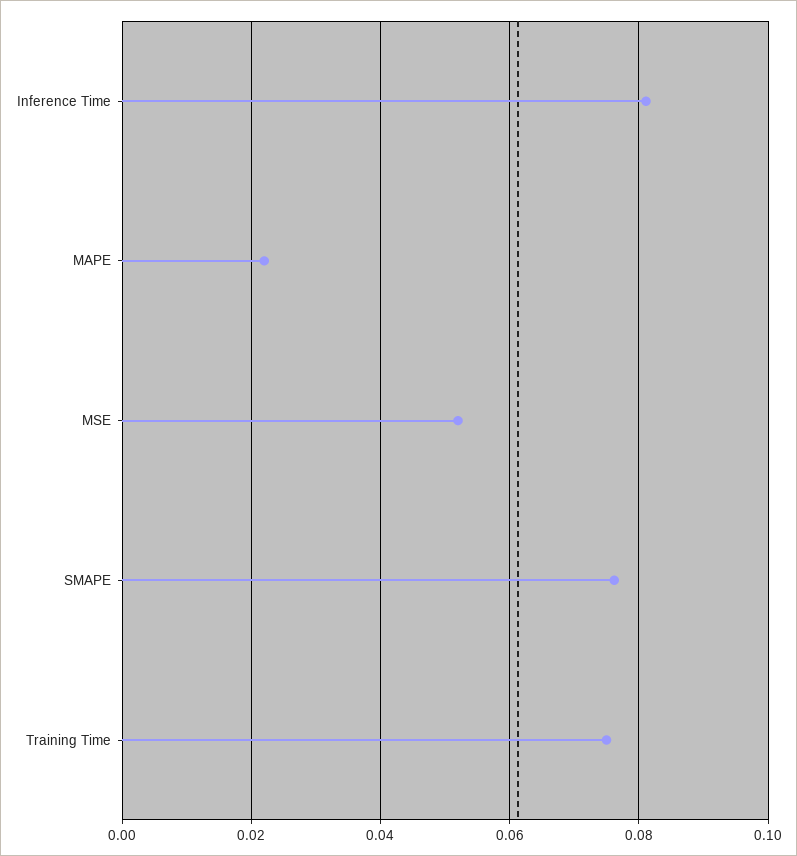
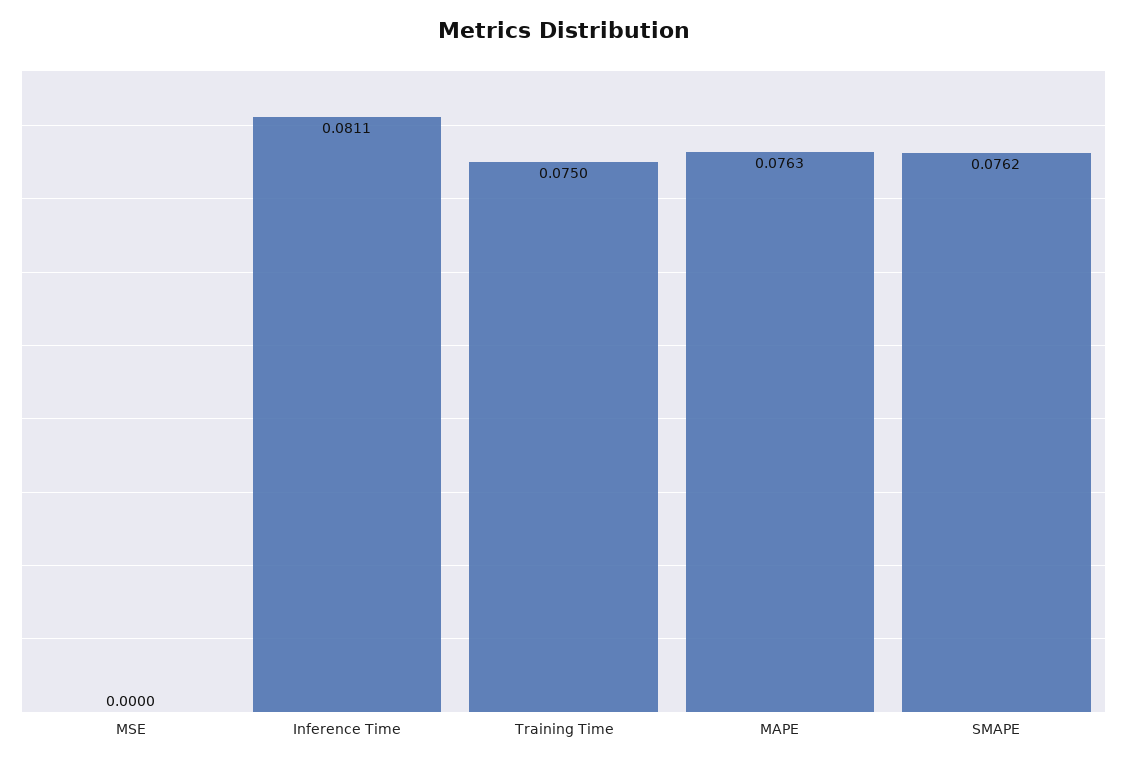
MAPE: 0.022 -> 0.0763
MSE: 0.052 -> 0

